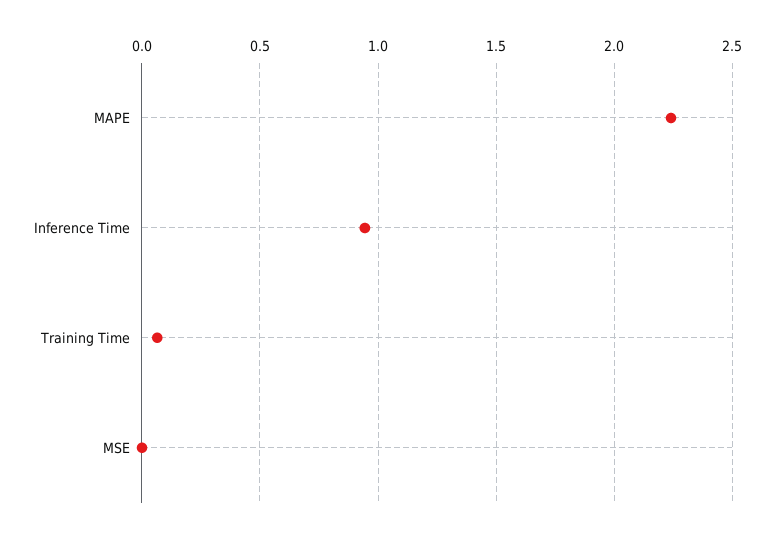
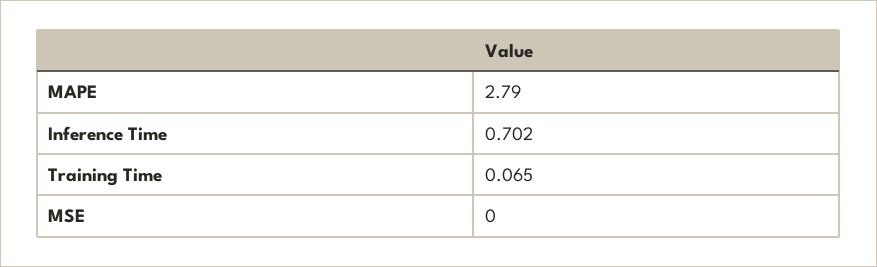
MAPE: 2.25 -> 2.79
Inference Time: 0.95 -> 0.702

